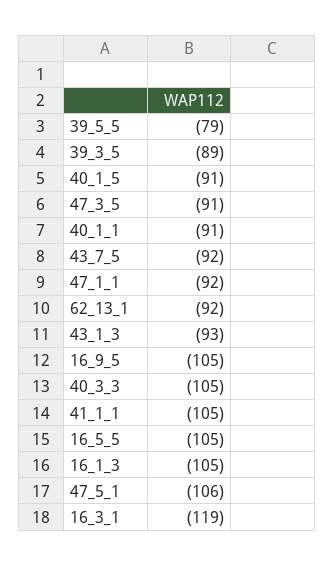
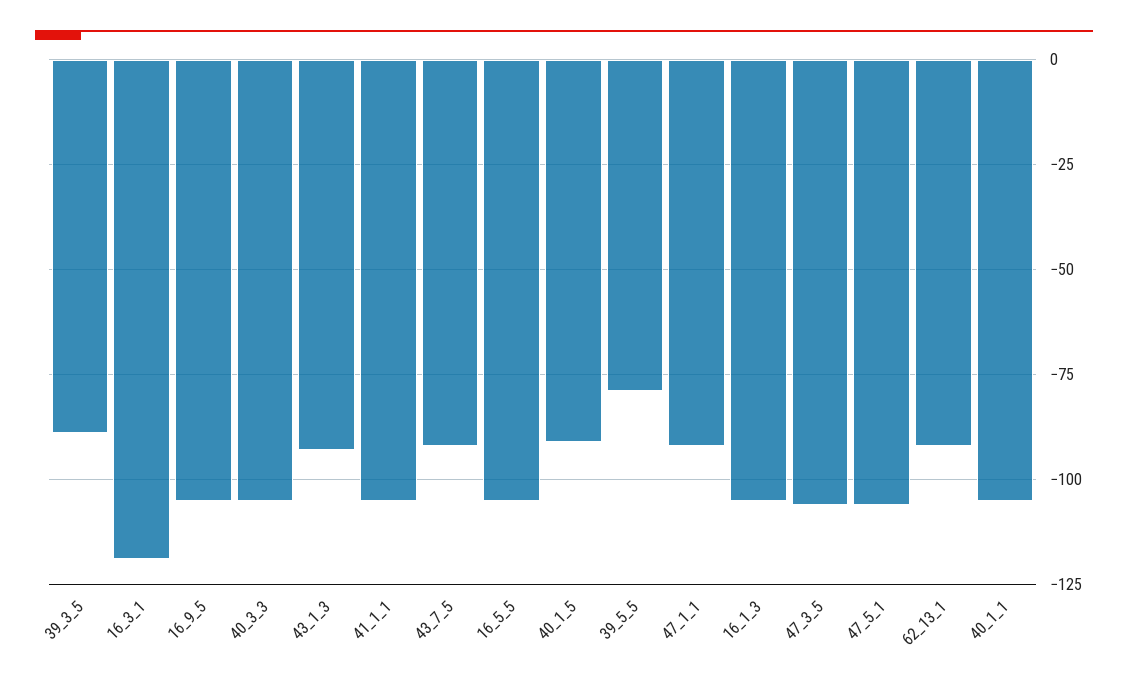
47_3_5: -91 -> -105
40_1_1: -91 -> -105

